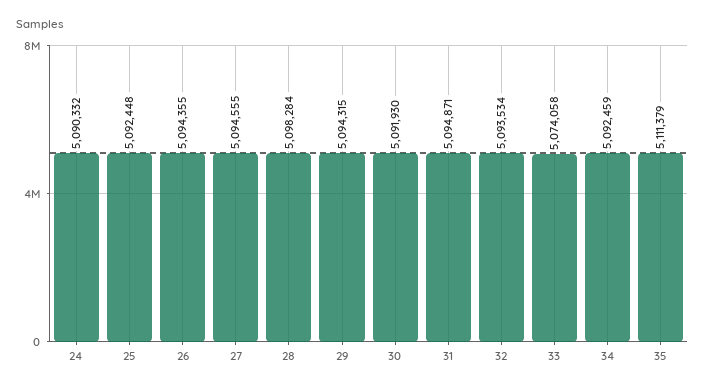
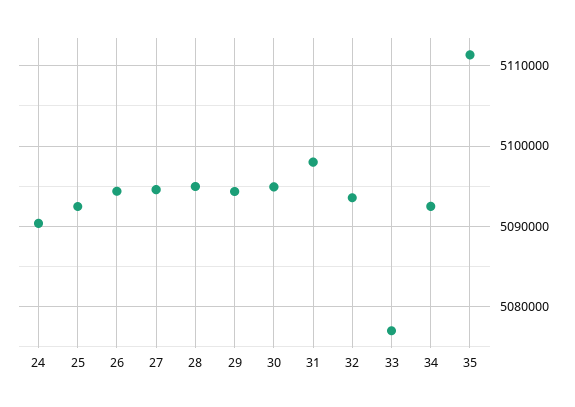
28: 5098284 -> 5095000
30: 5091930 -> 5095000
31: 5094871 -> 5098000
33: 5074058 -> 5077000

